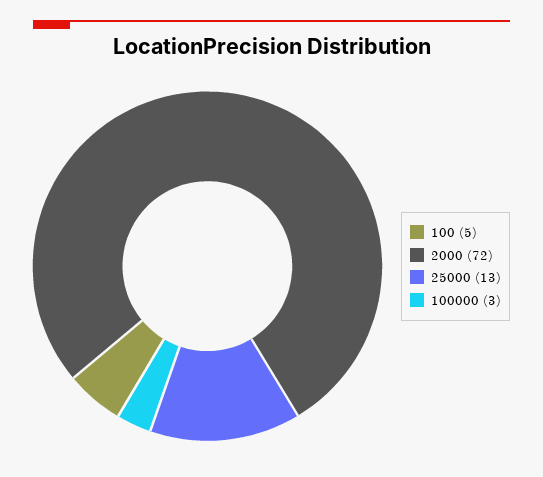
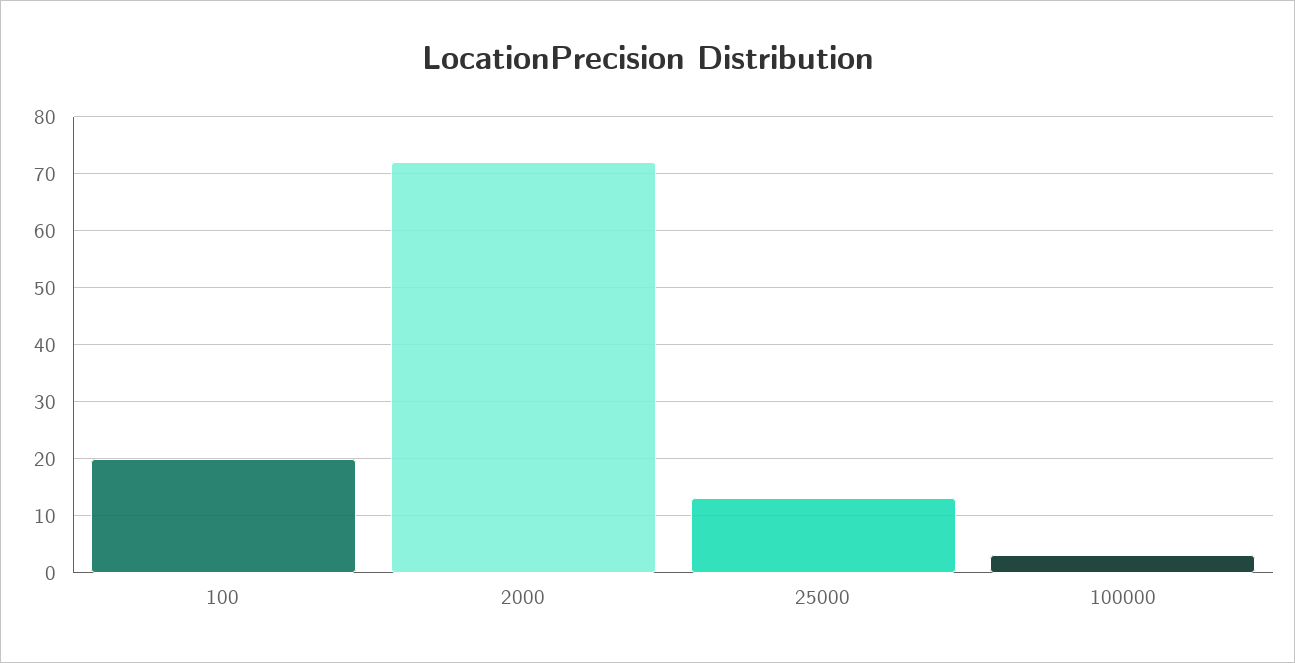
100: 5 -> 20

